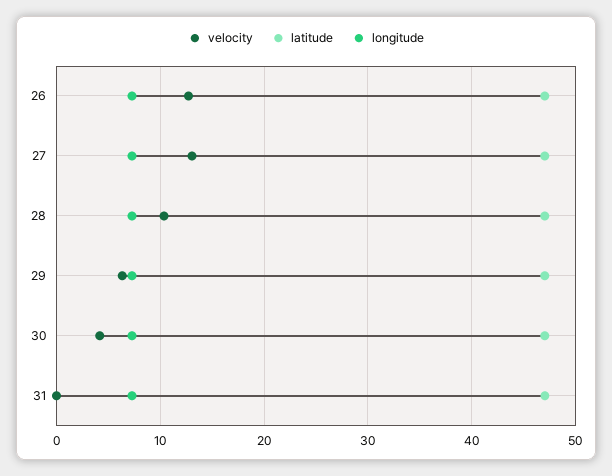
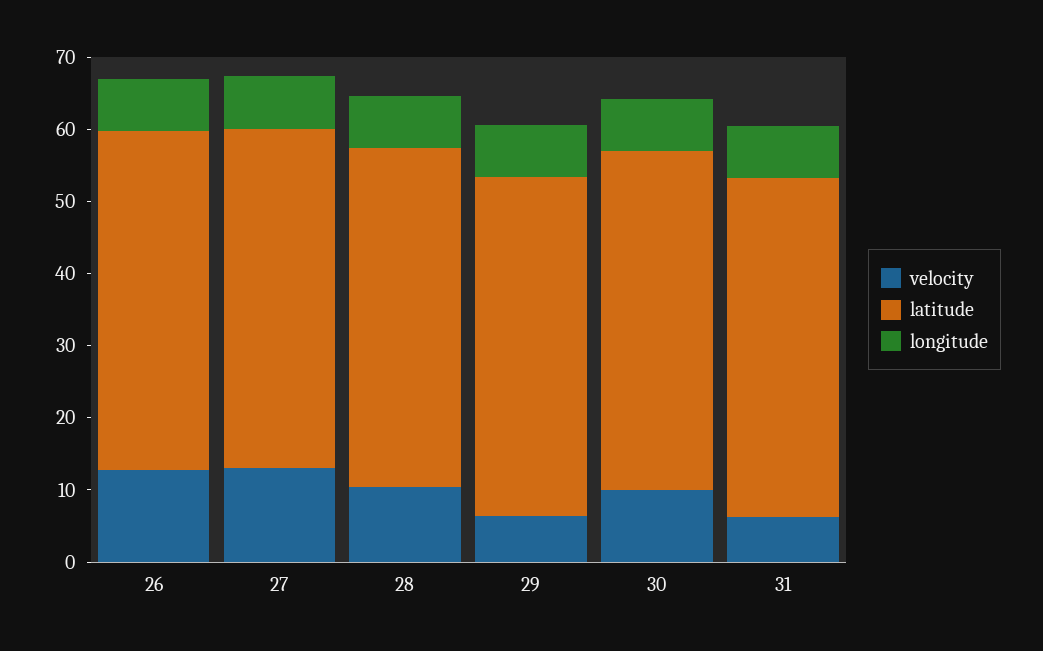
velocity, 30: 4 -> 10
velocity, 31: 0 -> 6

